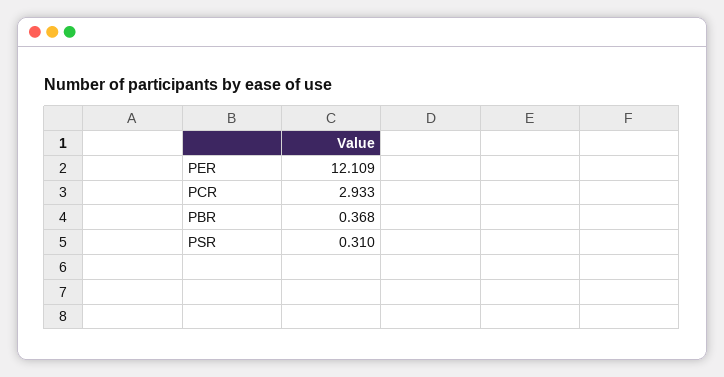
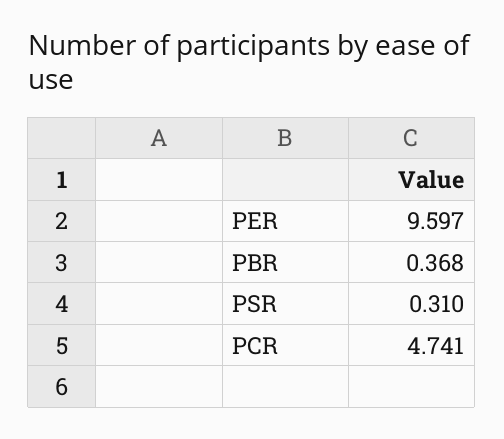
PER: 12.109 -> 9.597
PCR: 2.933 -> 4.741

